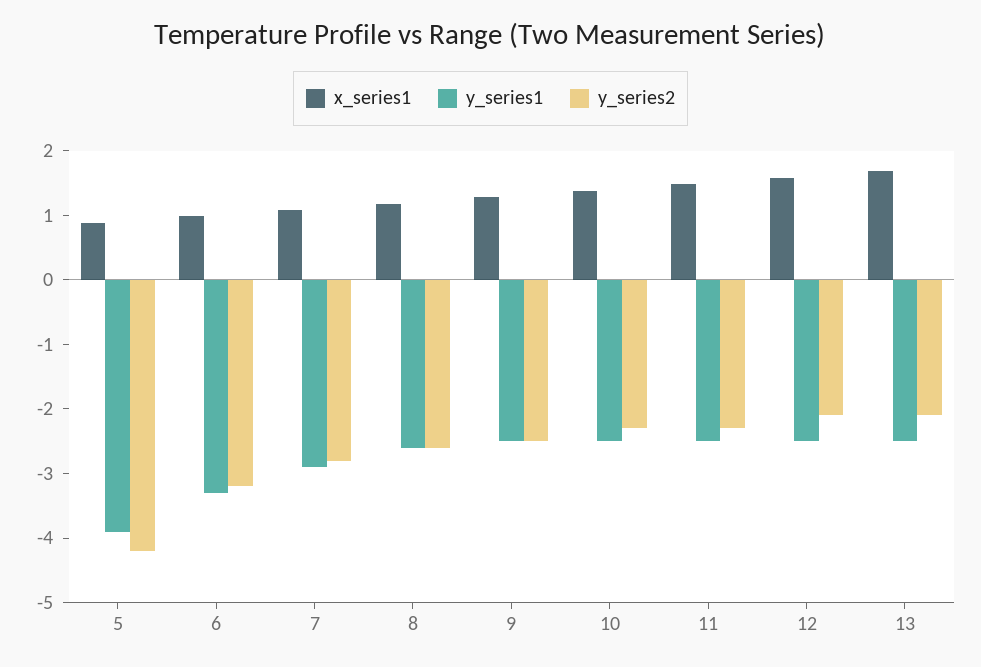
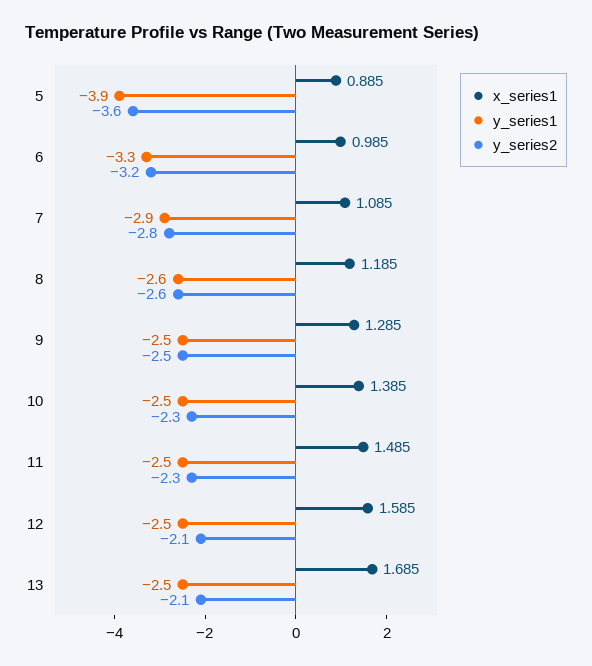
y_series2, 5: -4.2 -> -3.6

